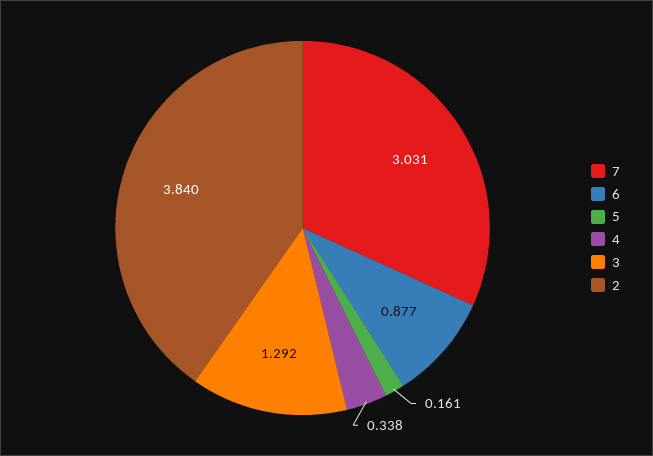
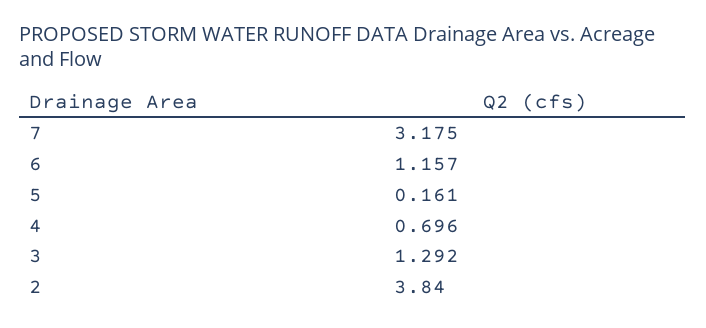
7: 3.031 -> 3.175
6: 0.877 -> 1.157
4: 0.338 -> 0.696

